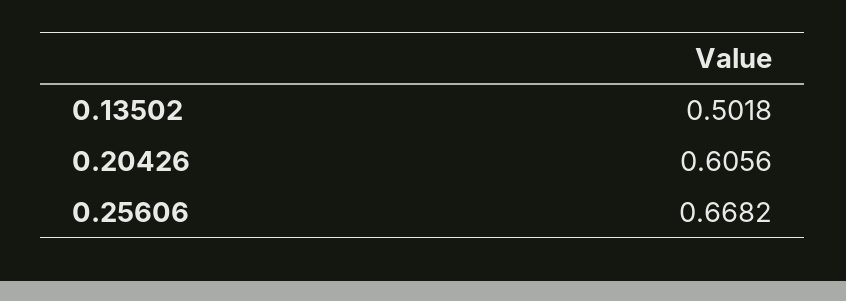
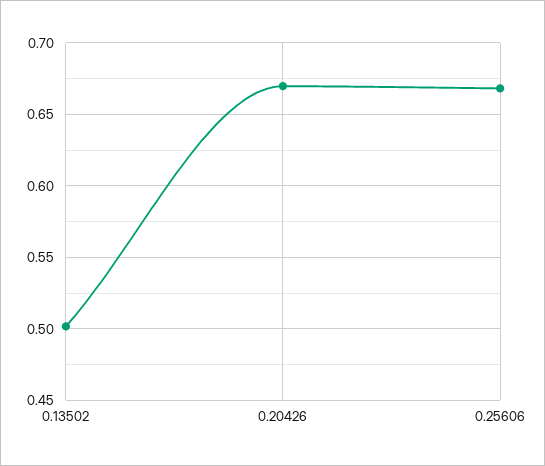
0.20426: 0.6056 -> 0.67

